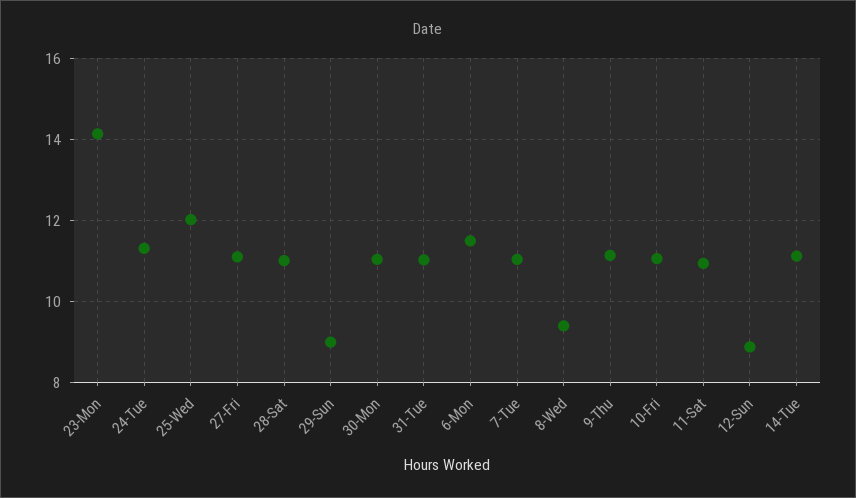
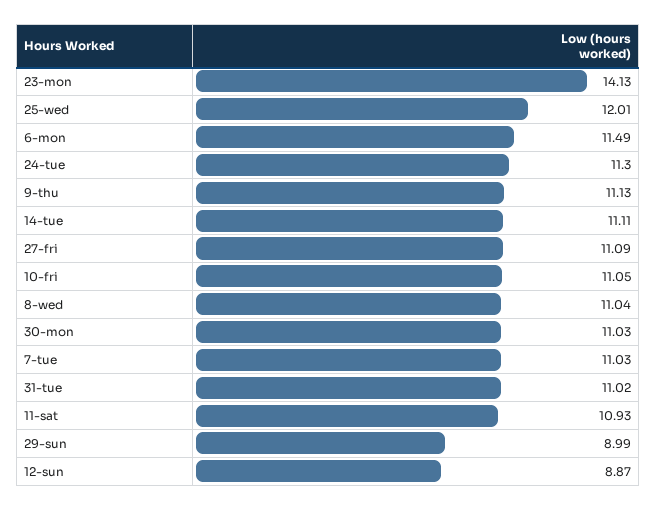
28-Sat: 11 -> none
8-Wed: 9.4 -> 11.04

